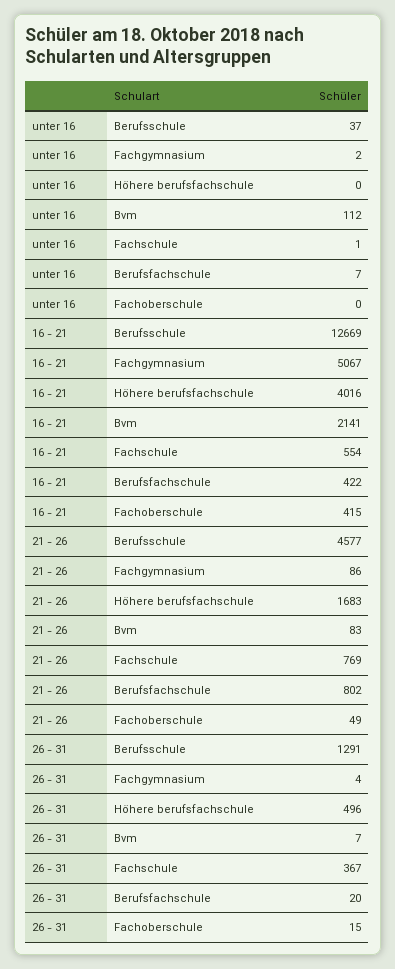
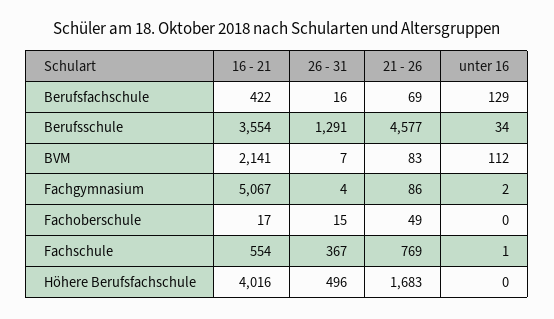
unter 16, Berufsschule: 37 -> 34
unter 16, Berufsfachschule: 7 -> 129
16 - 21, Berufsschule: 12669 -> 3554
16 - 21, Fachoberschule: 415 -> 17
21 - 26, Berufsfachschule: 802 -> 69
26 - 31, Berufsfachschule: 20 -> 16

